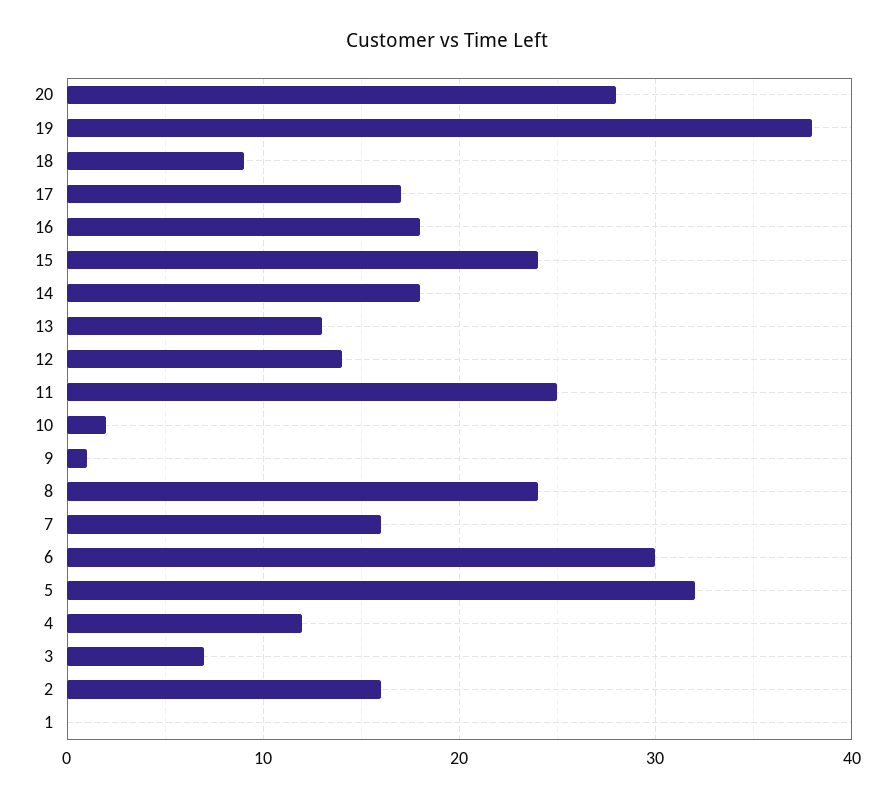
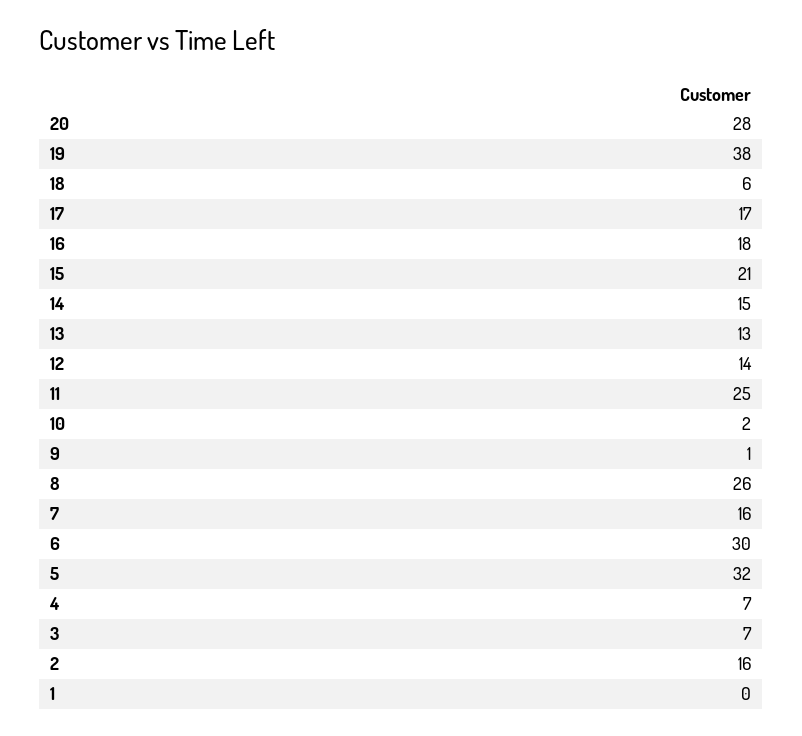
18: 9 -> 6
15: 24 -> 21
14: 18 -> 15
8: 24 -> 26
4: 12 -> 7

